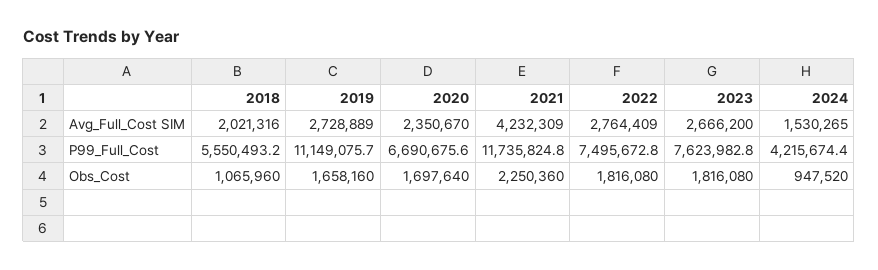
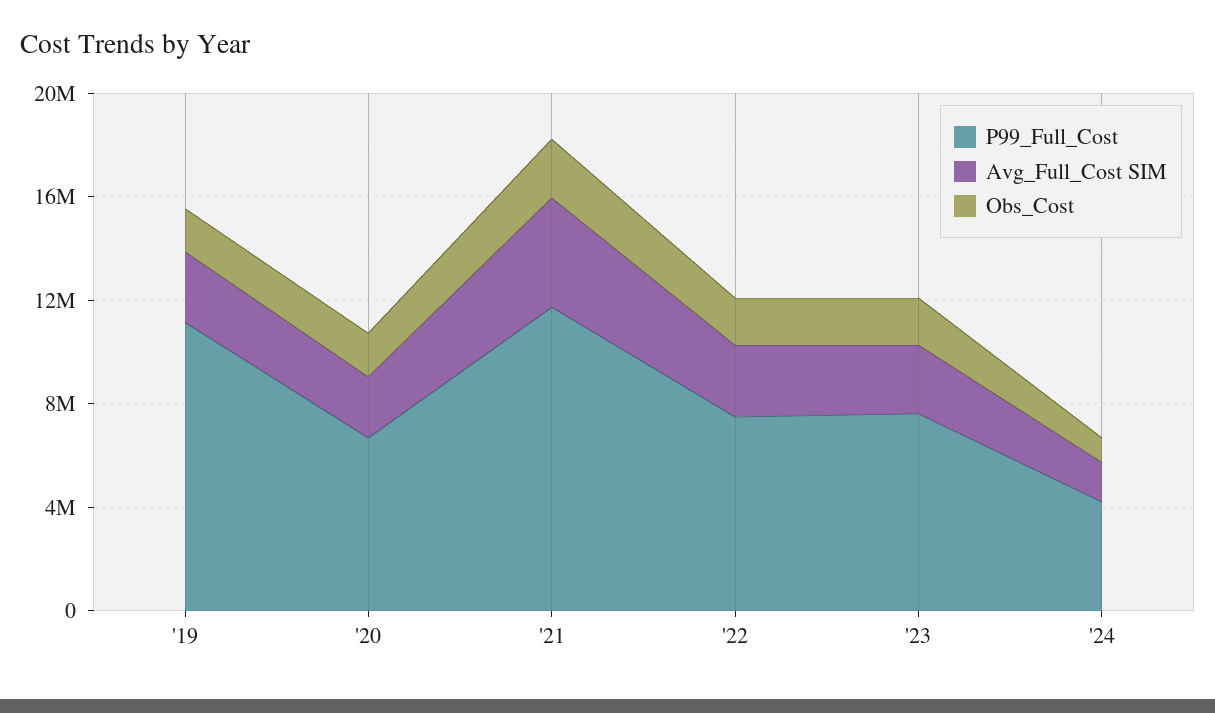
Avg_Full_Cost SIM, 2018: 2021316 -> none
P99_Full_Cost, 2018: 5550493.2 -> none
Obs_Cost, 2018: 1065960 -> none

